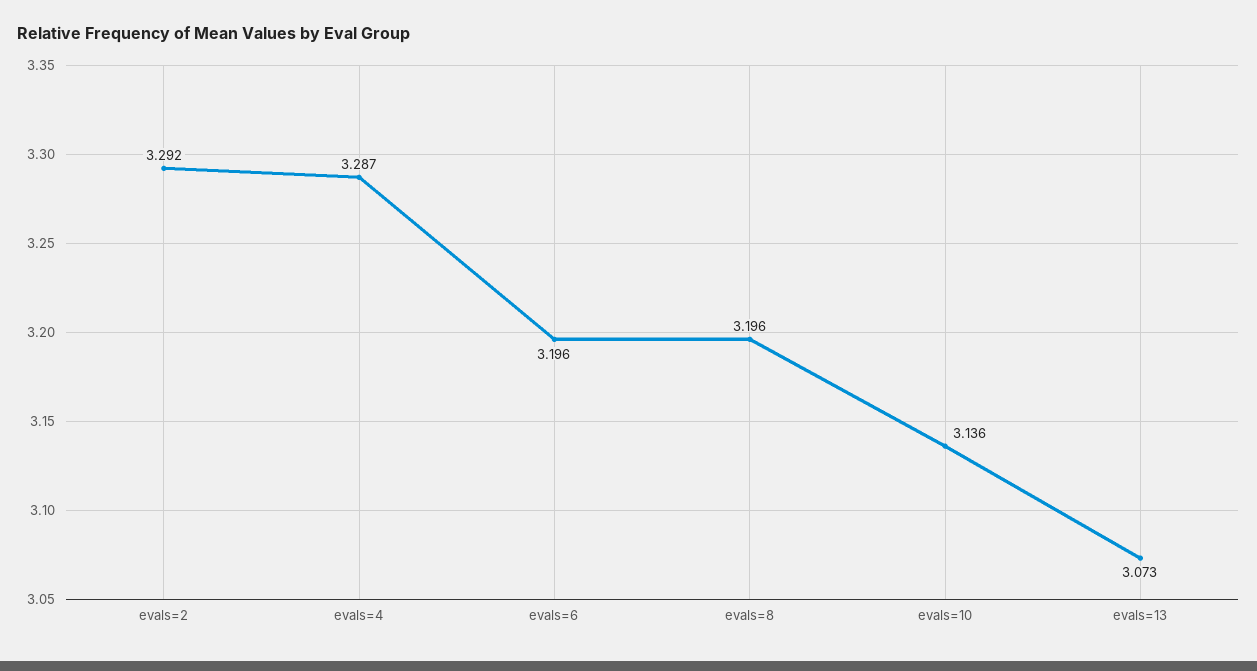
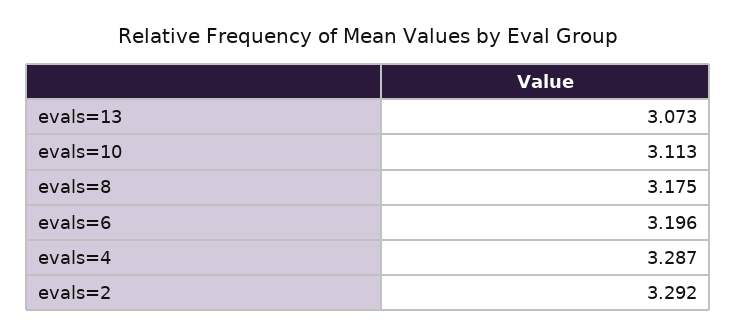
evals=8: 3.196 -> 3.175
evals=10: 3.136 -> 3.113

